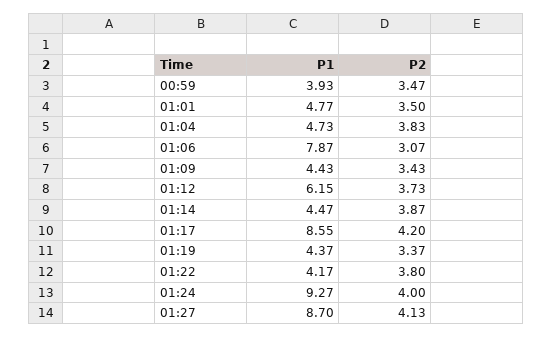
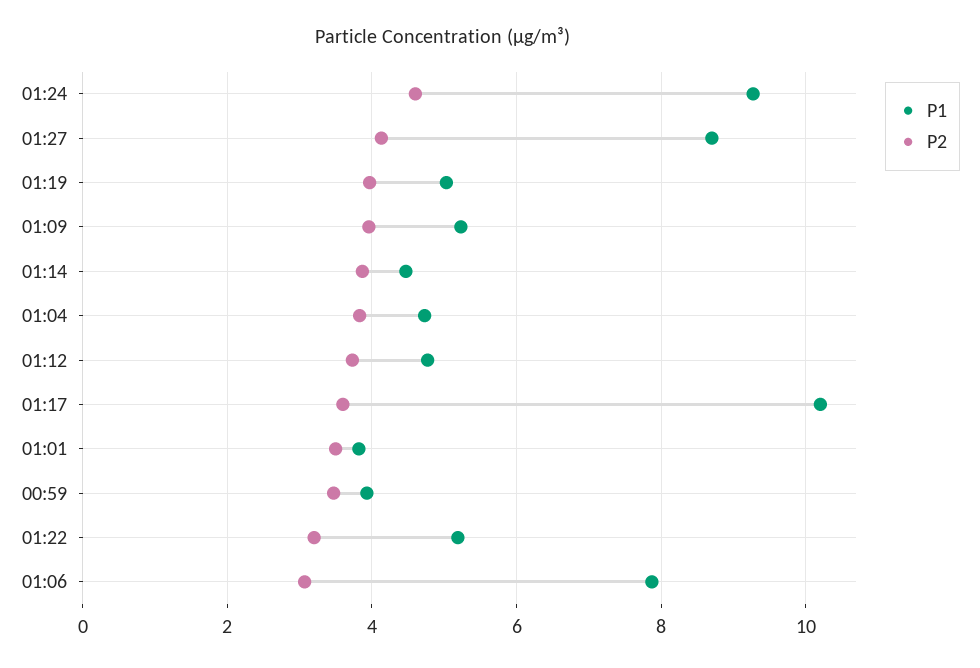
P1, 01:01: 4.77 -> 3.8
P1, 01:09: 4.43 -> 5.2
P2, 01:09: 3.43 -> 4
P1, 01:12: 6.15 -> 4.8
P1, 01:17: 8.55 -> 10.2
P2, 01:17: 4.2 -> 3.6
P1, 01:19: 4.37 -> 5
P2, 01:19: 3.37 -> 4
P1, 01:22: 4.17 -> 5.2
P2, 01:22: 3.8 -> 3.2
P2, 01:24: 4 -> 4.6

